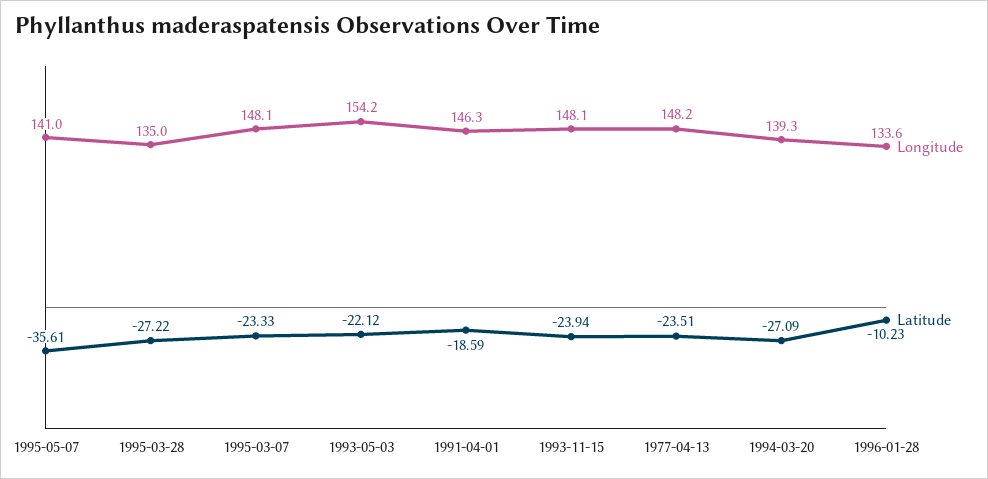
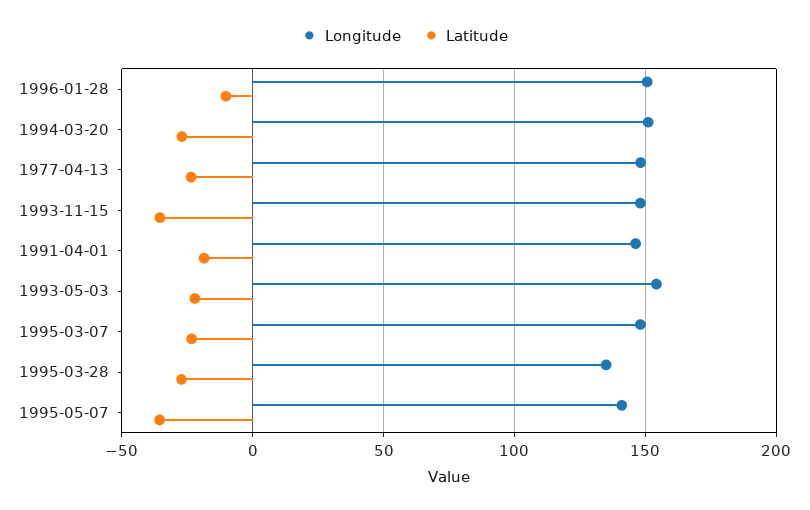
Latitude, 1993-11-15: -23.94 -> -35
Longitude, 1994-03-20: 139.3 -> 150
Longitude, 1996-01-28: 133.6 -> 150

